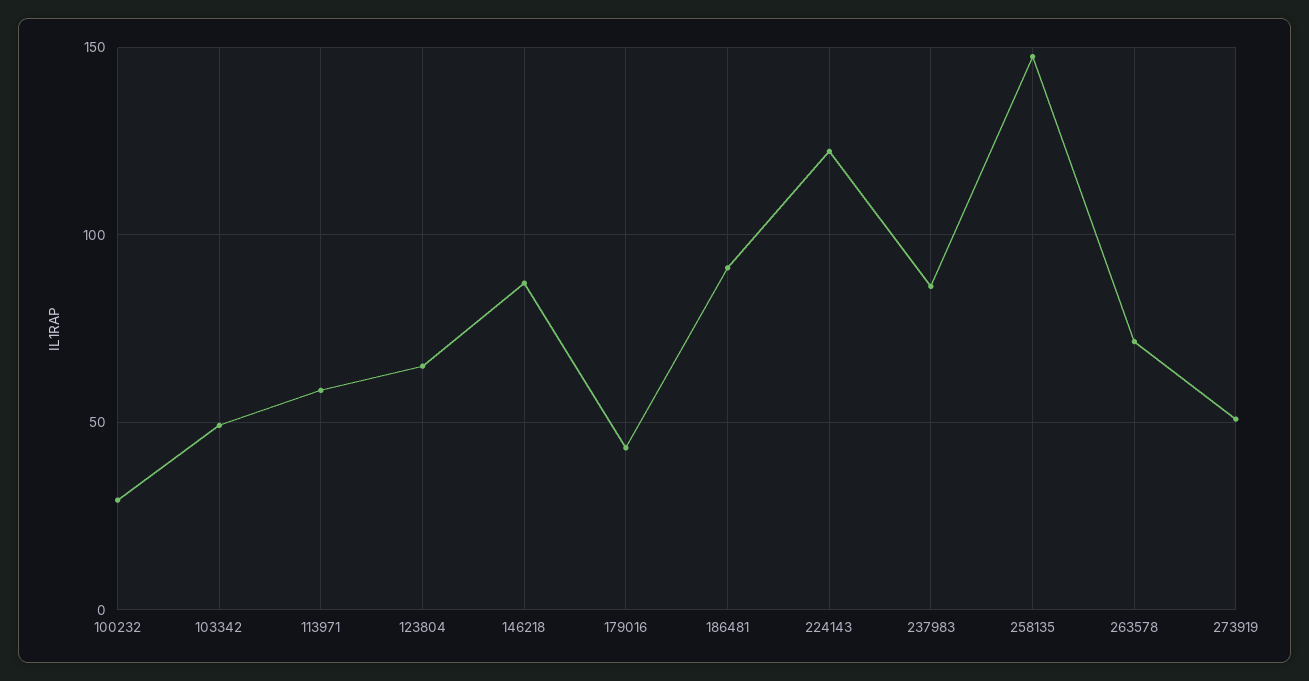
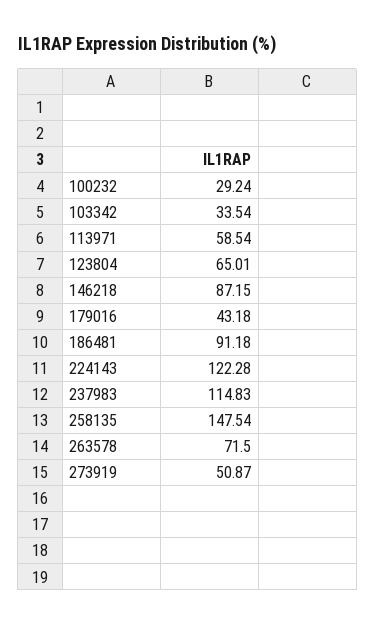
103342: 50 -> 33.54
237983: 85 -> 114.83

